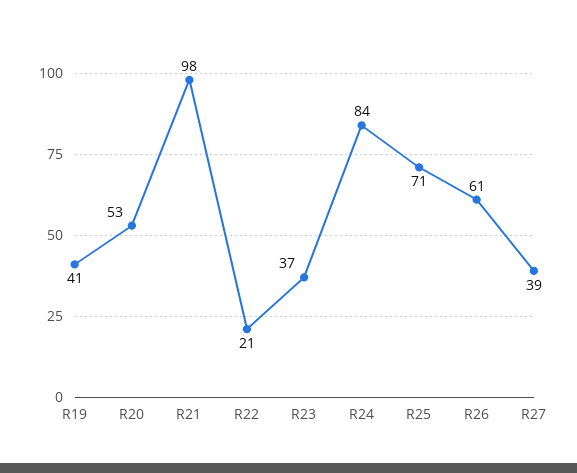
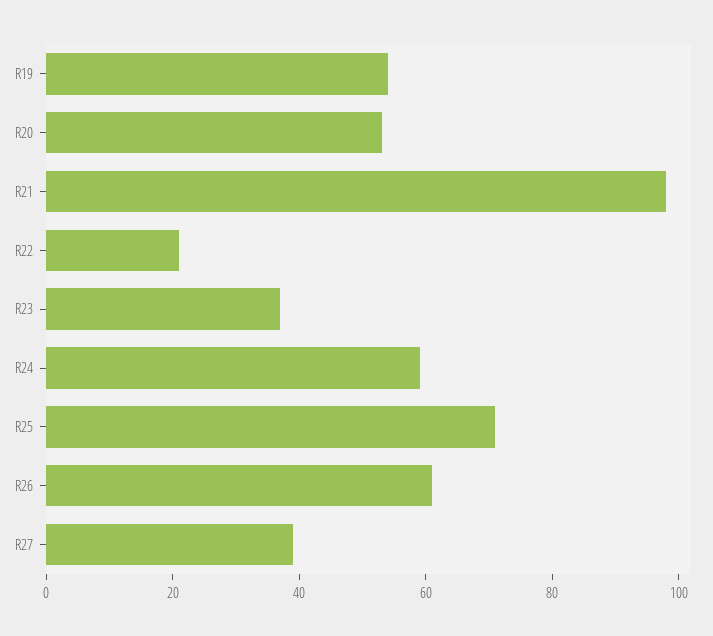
R19: 41 -> 55
R24: 84 -> 60

